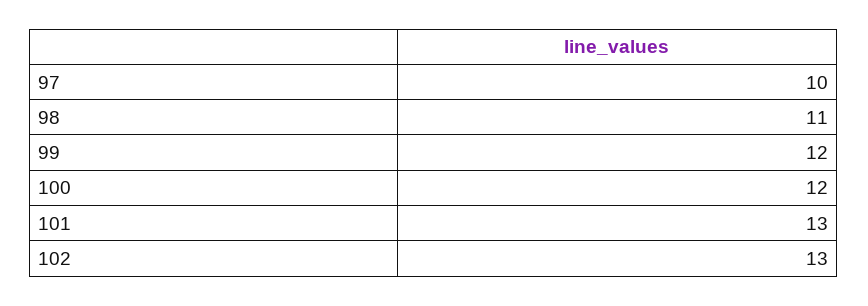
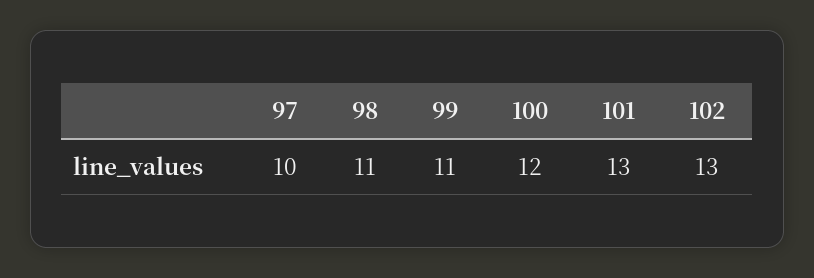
99: 12 -> 11

